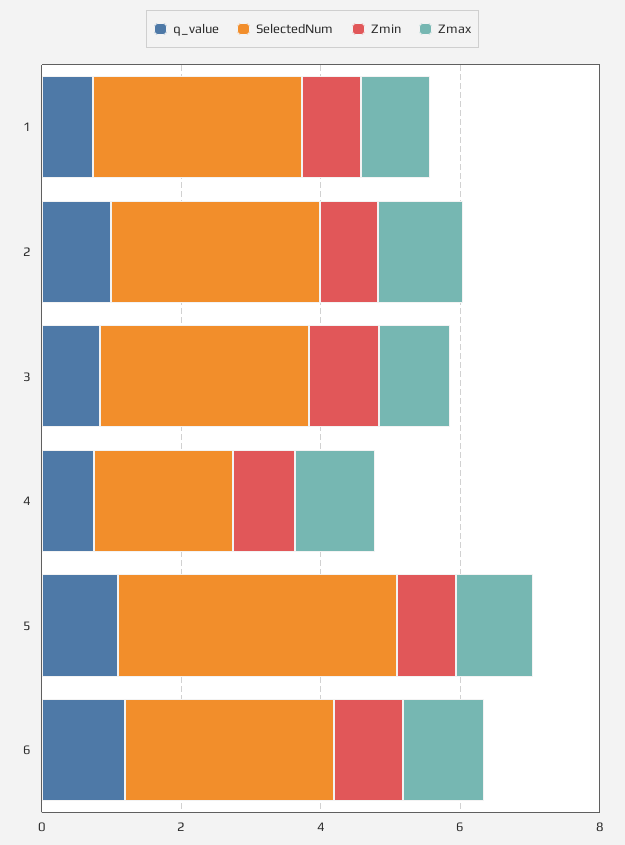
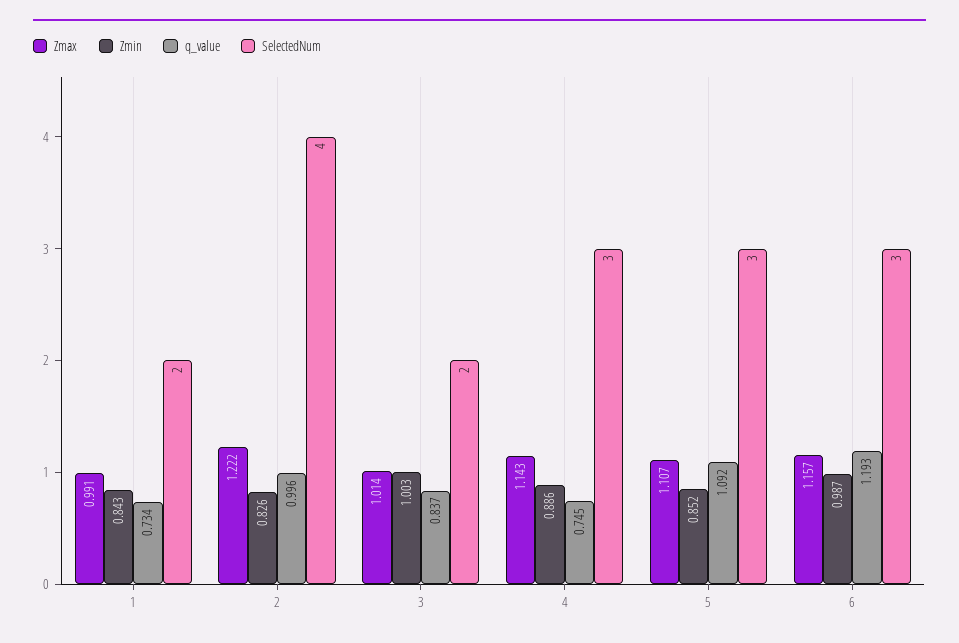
SelectedNum, 1: 3 -> 2
SelectedNum, 2: 3 -> 4
SelectedNum, 3: 3 -> 2
SelectedNum, 4: 2 -> 3
SelectedNum, 5: 4 -> 3

